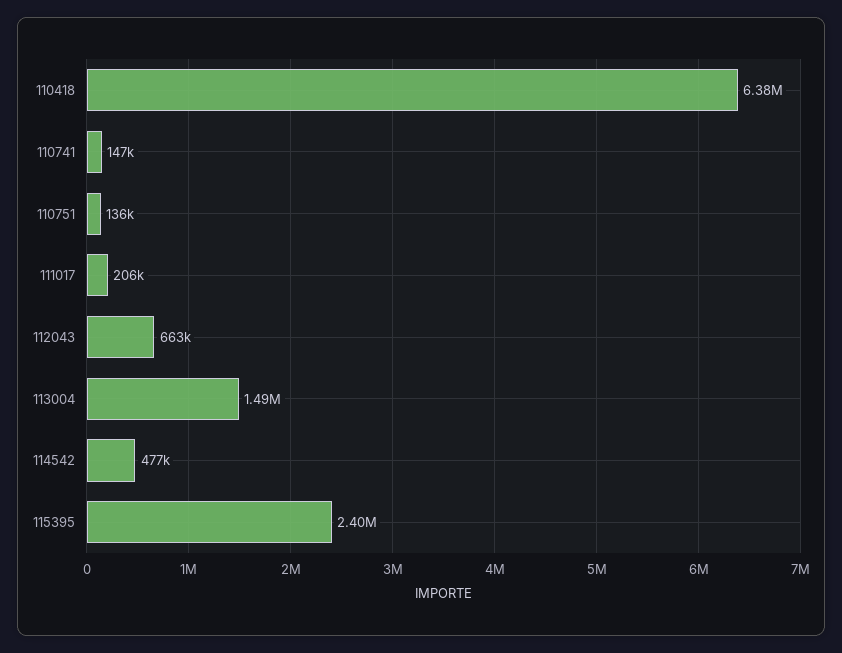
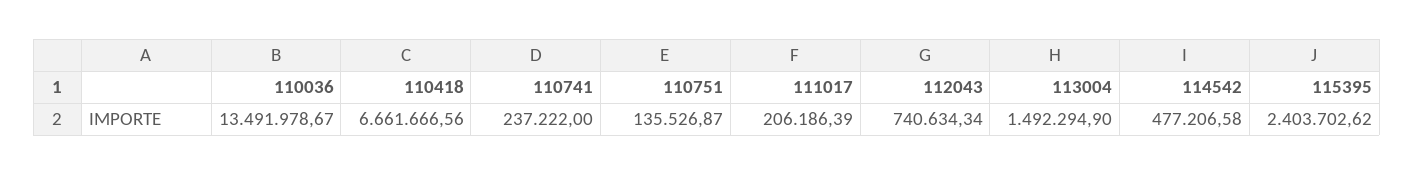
110418: 6380000 -> 6661666.56
110741: 147000 -> 237222
112043: 663000 -> 740634.34
110036: none -> 13491978.67

